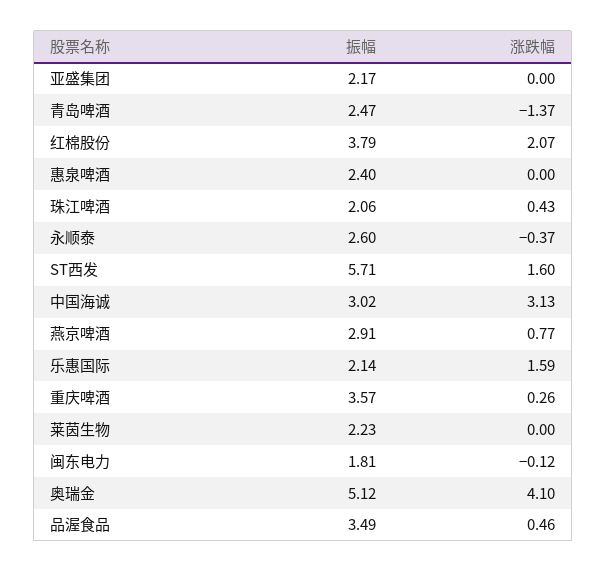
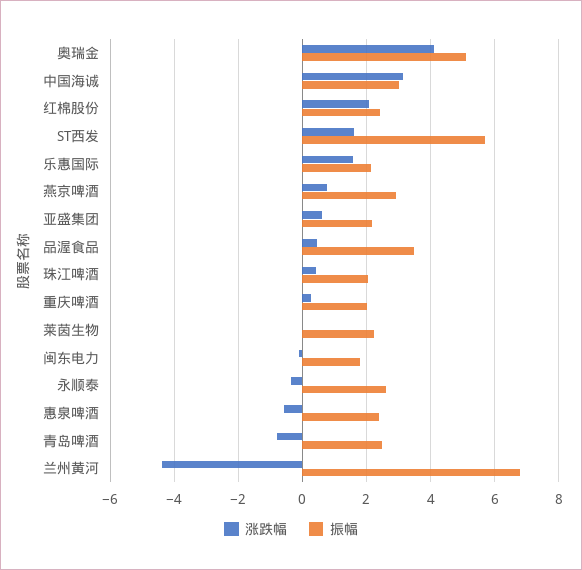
涨跌幅, 亚盛集团: 0 -> 0.6
涨跌幅, 青岛啤酒: -1.37 -> -0.8
振幅, 红棉股份: 3.79 -> 2.4
涨跌幅, 惠泉啤酒: 0 -> -0.6
振幅, 重庆啤酒: 3.57 -> 2
涨跌幅, 兰州黄河: none -> -4.4
振幅, 兰州黄河: none -> 6.8

